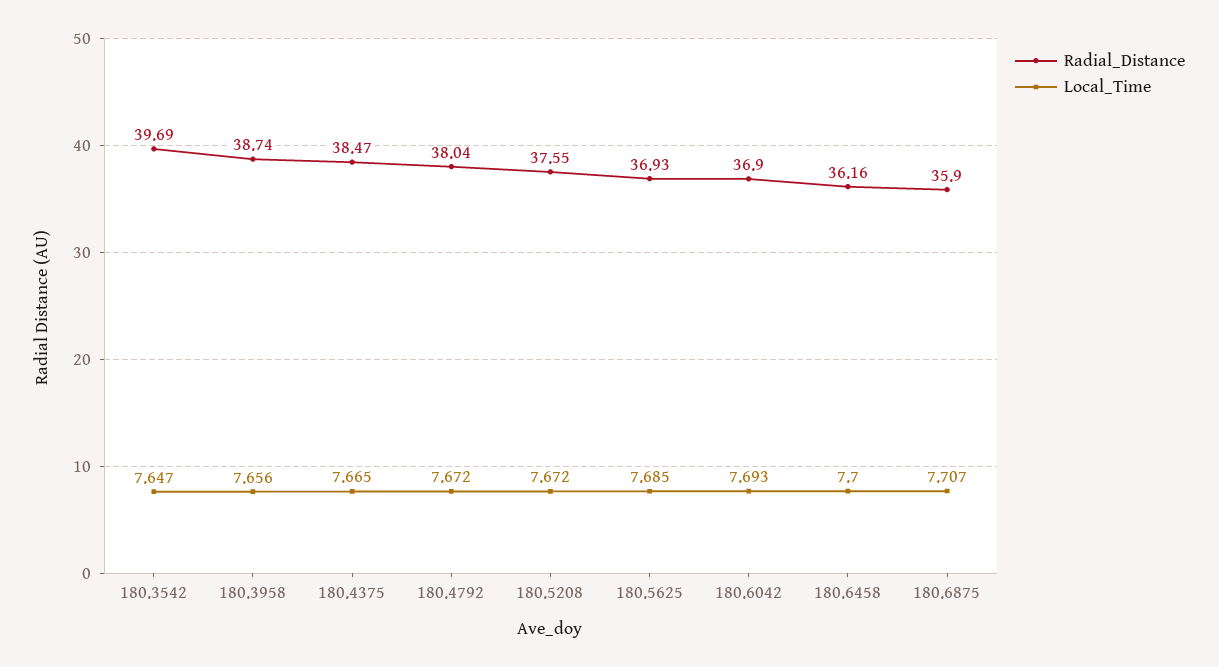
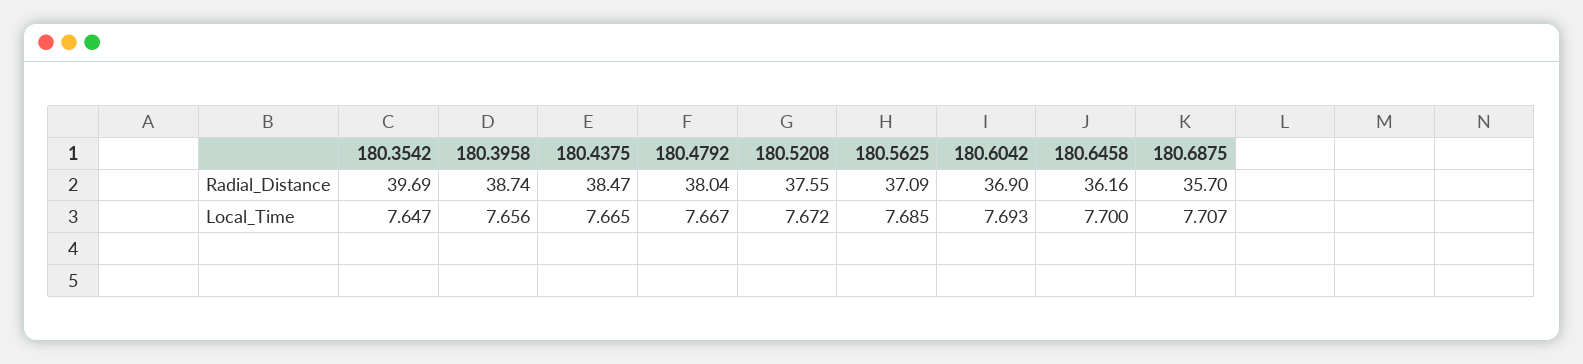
Local_Time, 180.4792: 7.672 -> 7.667
Radial_Distance, 180.5625: 36.93 -> 37.09
Radial_Distance, 180.6875: 35.9 -> 35.7

